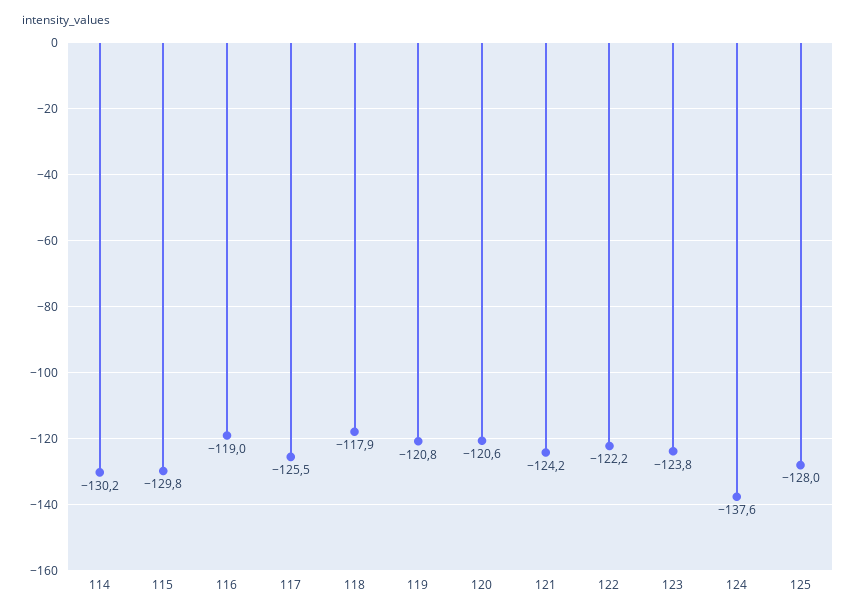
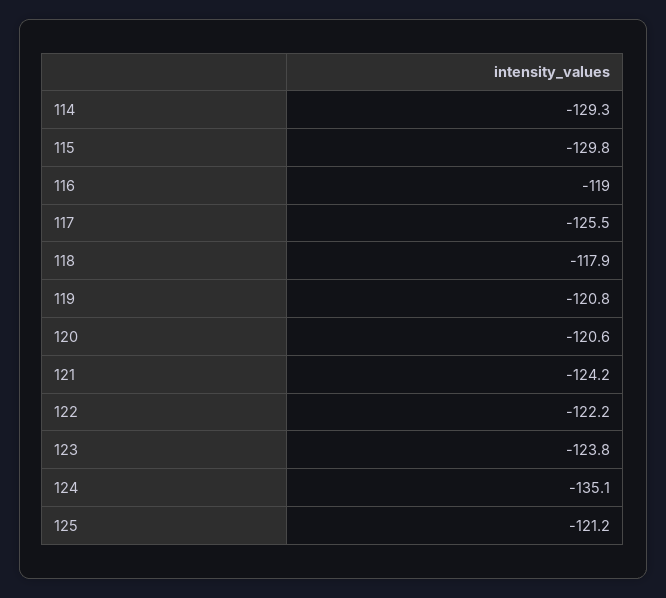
114: -130.2 -> -129.3
124: -137.6 -> -135.1
125: -128 -> -121.2

